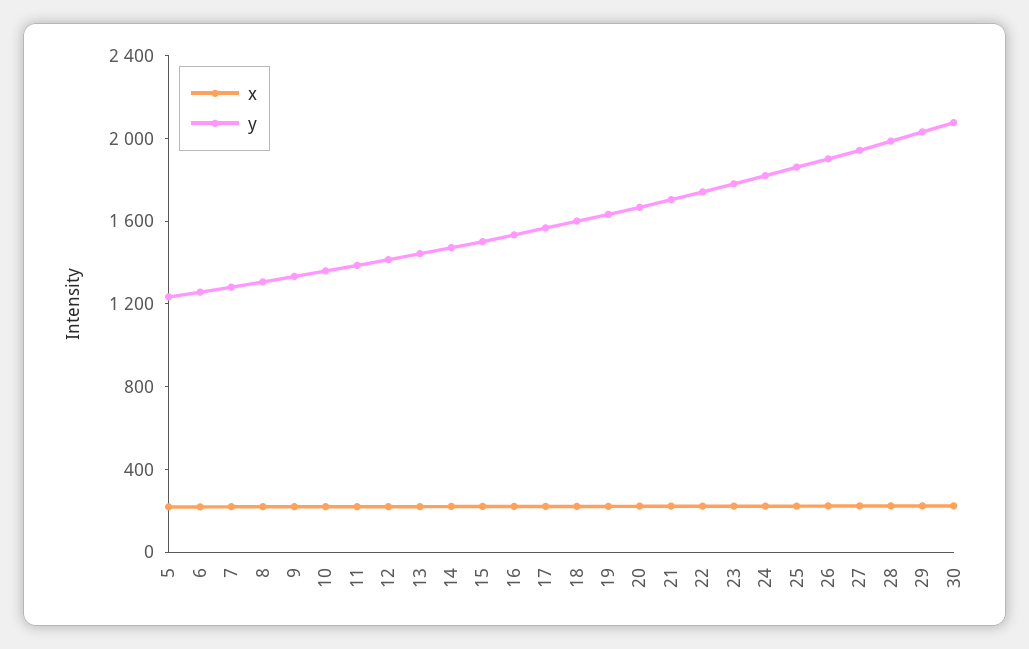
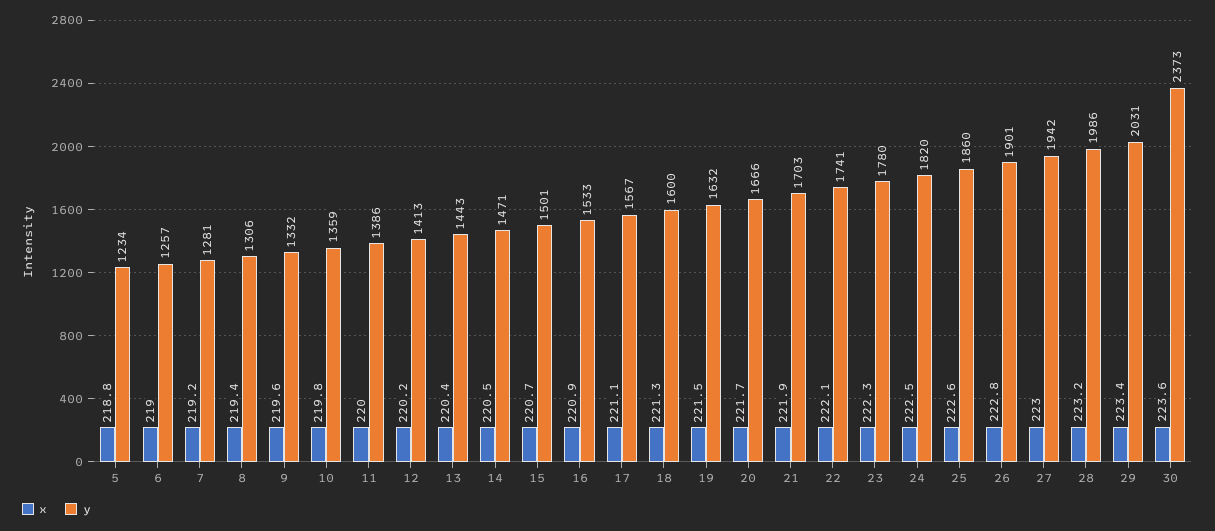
y, 30: 2100 -> 2373

